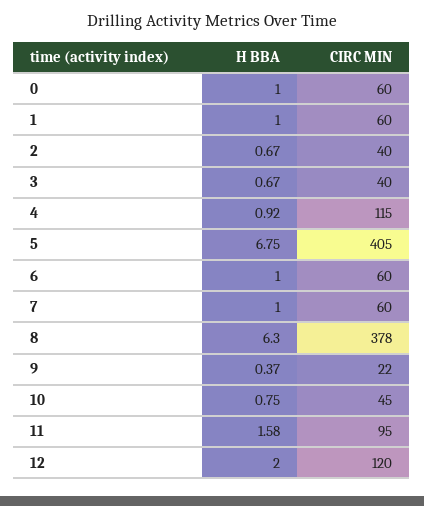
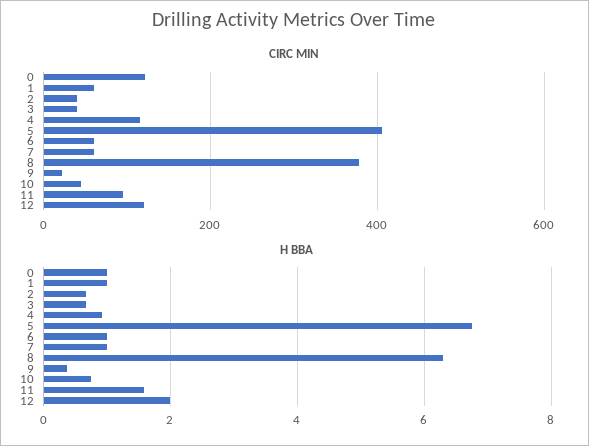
CIRC MIN, 0: 60 -> 120

